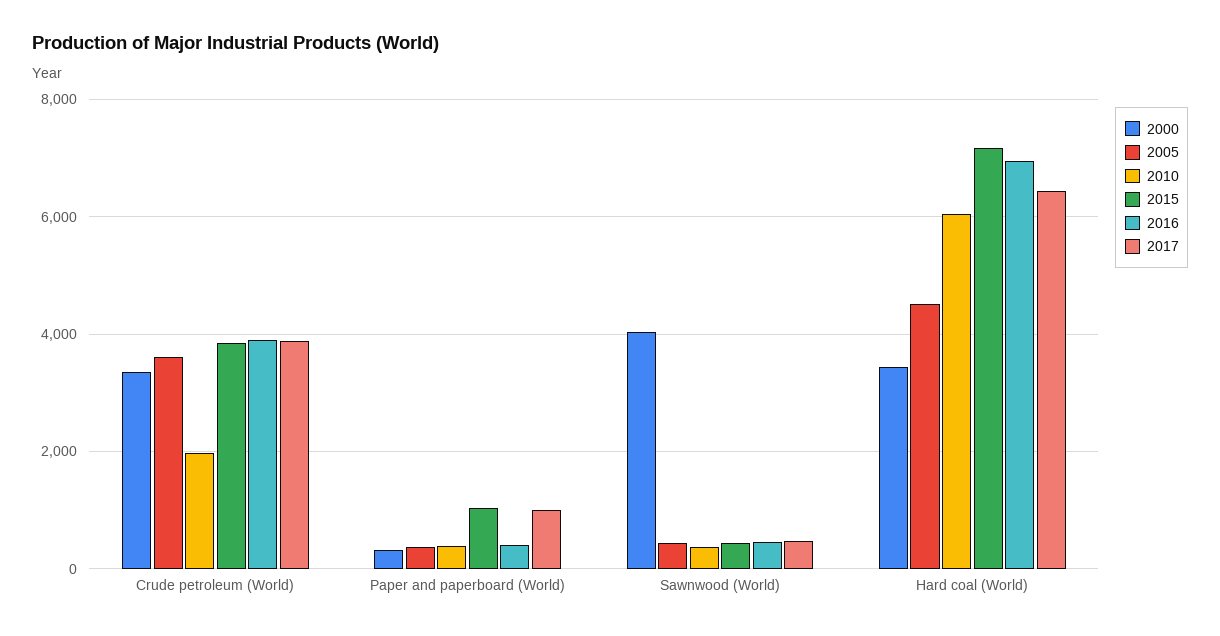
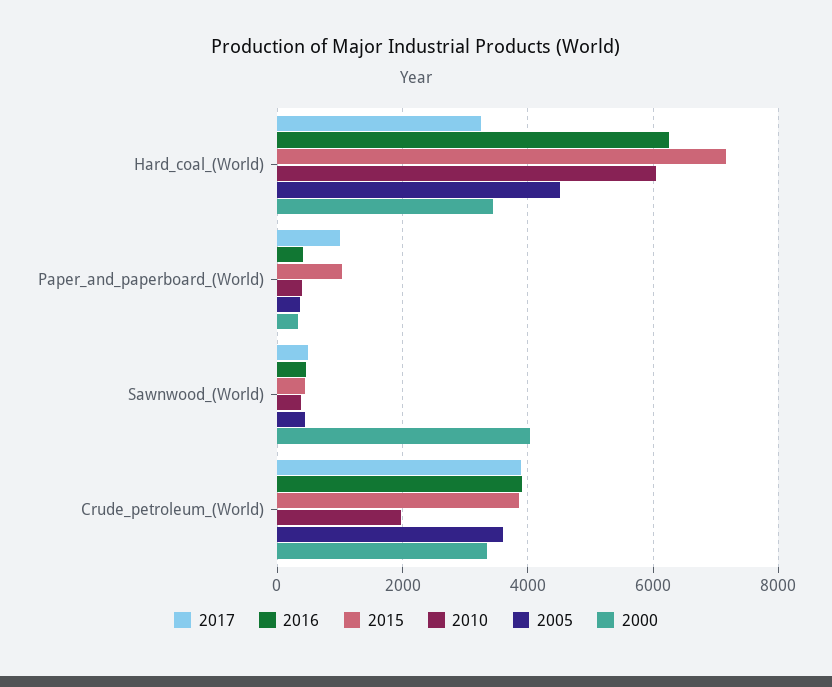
2016, Hard coal (World): 7000 -> 6200
2017, Hard coal (World): 6400 -> 3200

